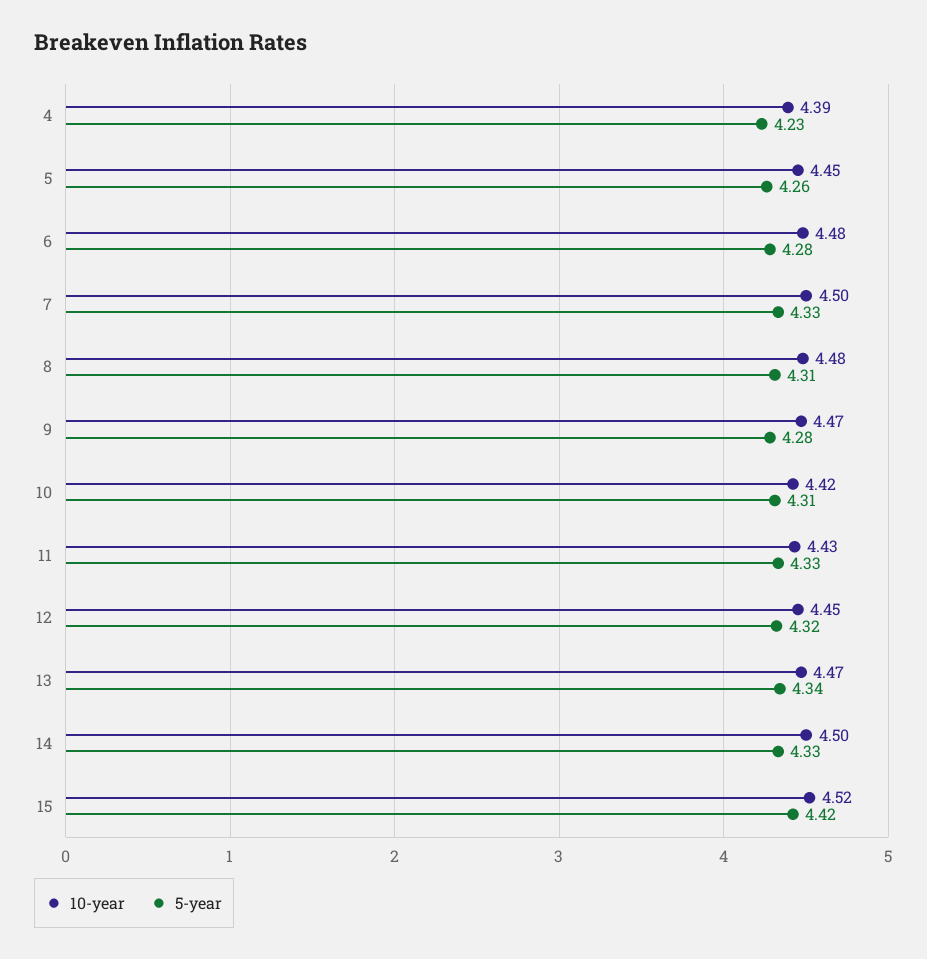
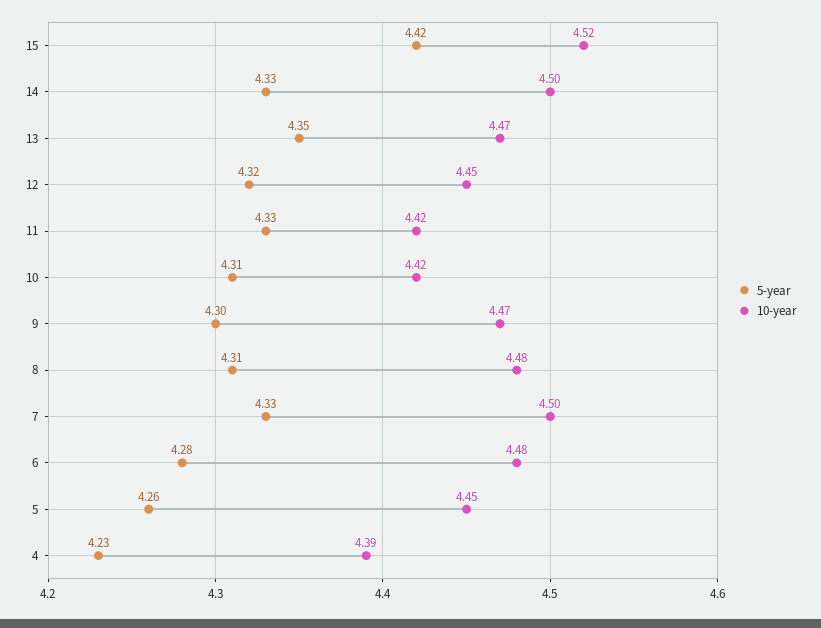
5-year, 9: 4.28 -> 4.3
10-year, 11: 4.43 -> 4.42
5-year, 13: 4.34 -> 4.35

